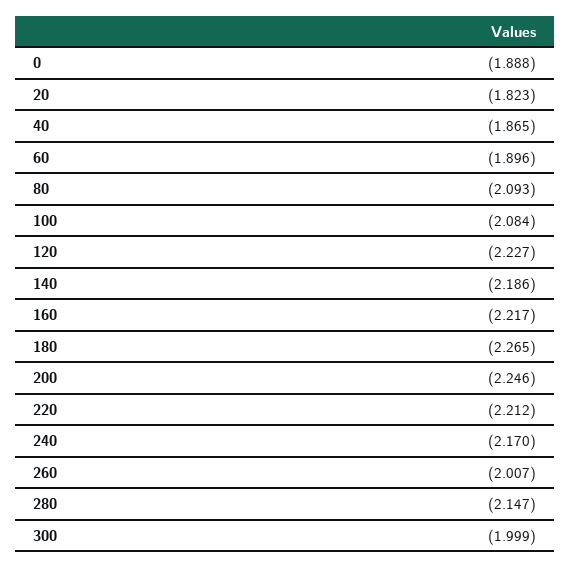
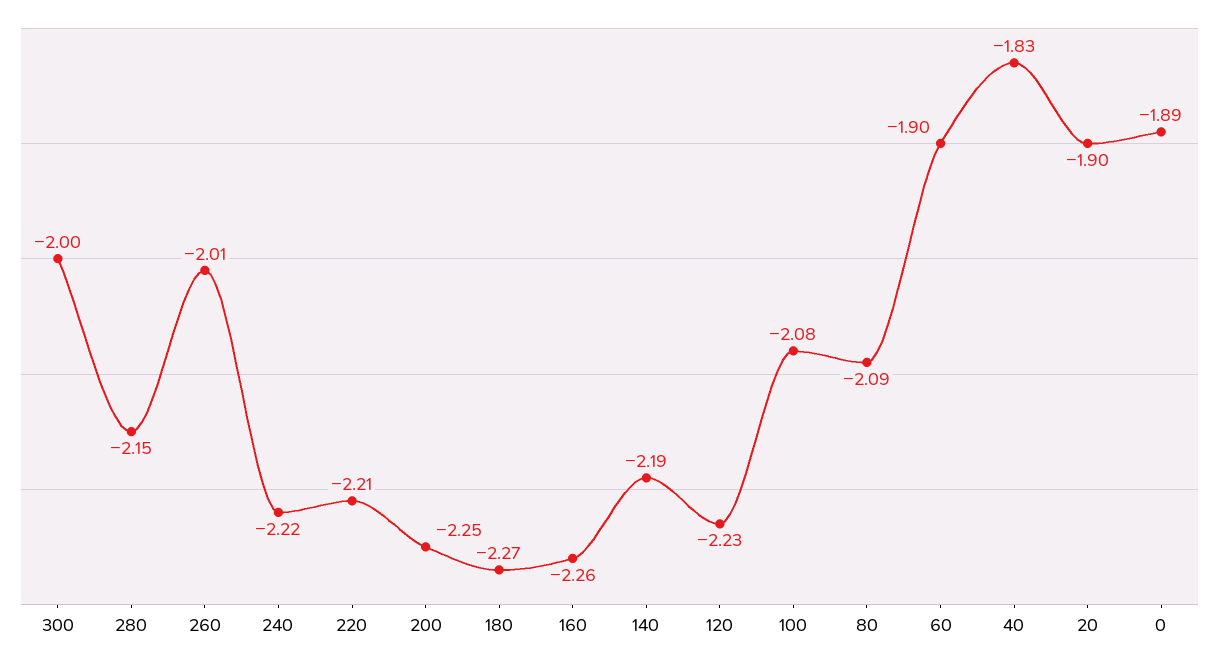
20: -1.823 -> -1.9
40: -1.865 -> -1.83
160: -2.217 -> -2.26
240: -2.17 -> -2.22

